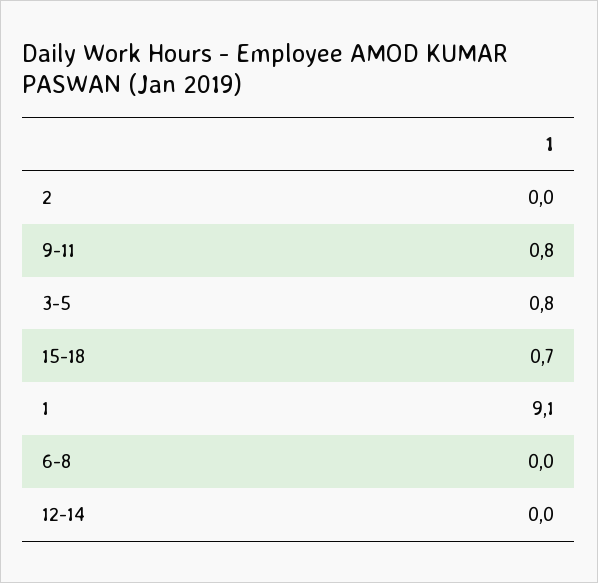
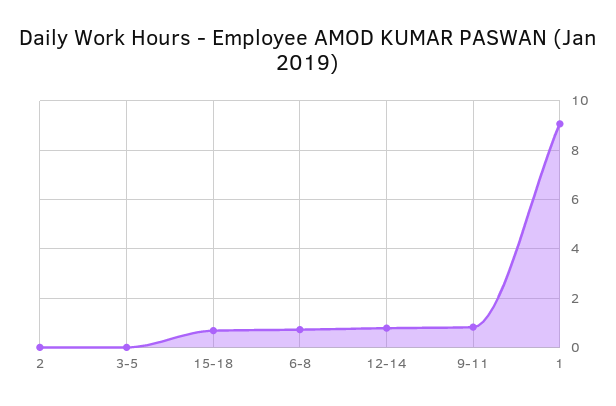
3-5: 0.8 -> 0
6-8: 0 -> 0.75
12-14: 0 -> 0.75

